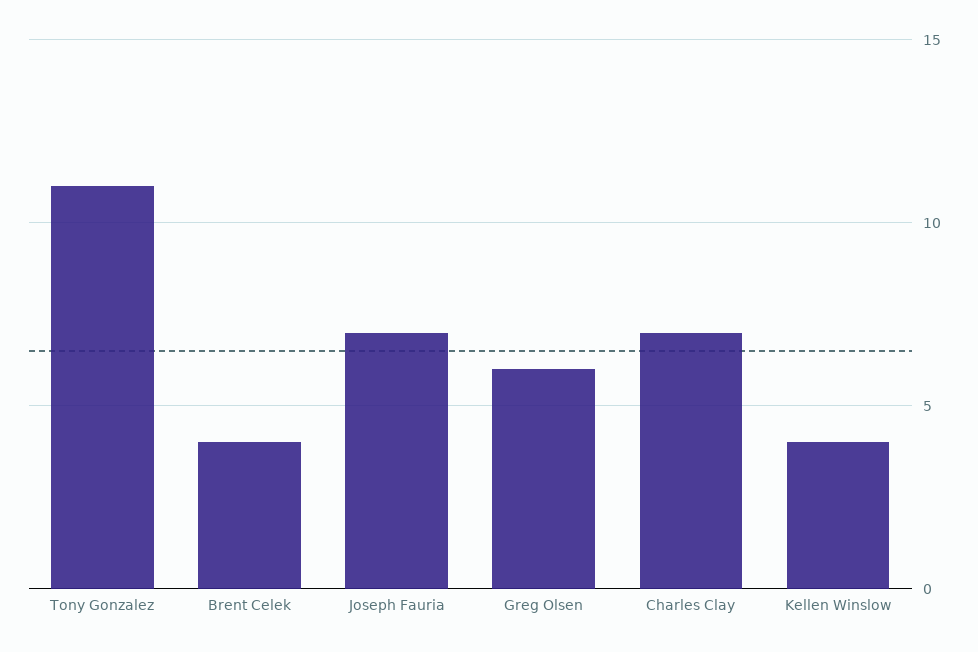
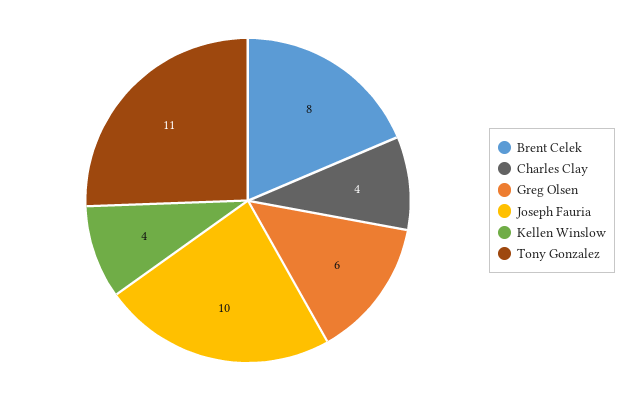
Brent Celek: 4 -> 8
Joseph Fauria: 7 -> 10
Charles Clay: 7 -> 4

